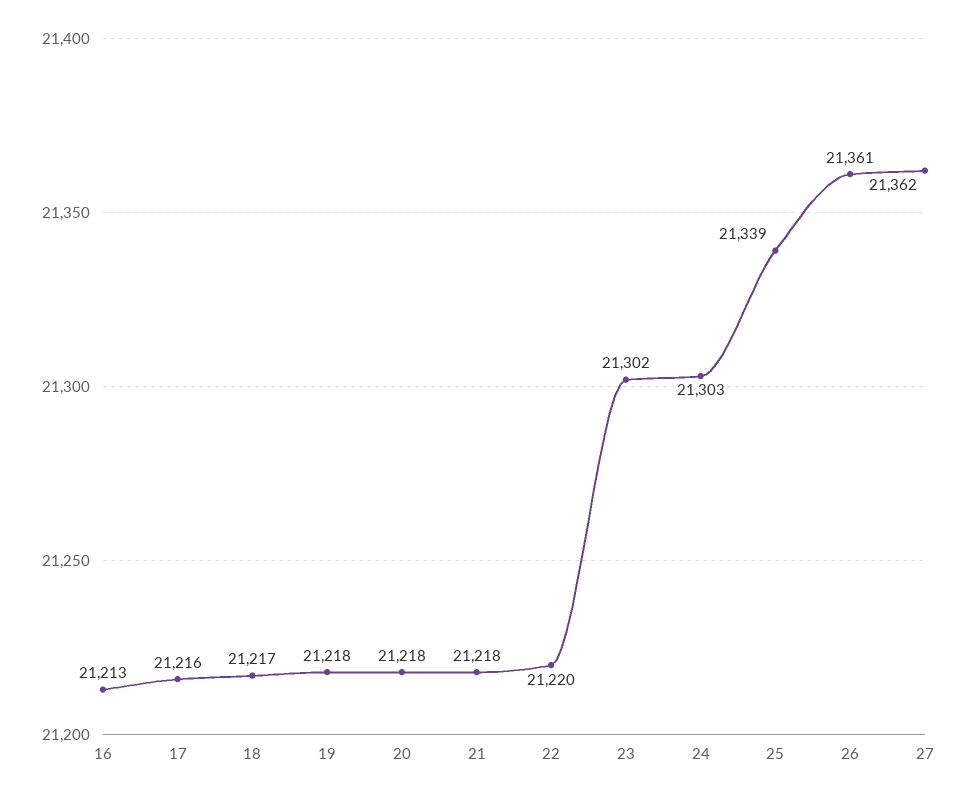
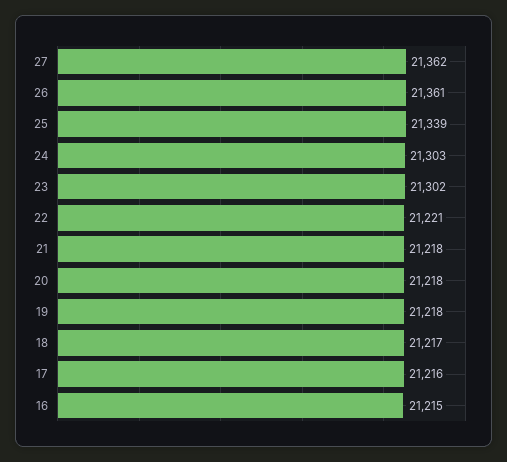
16: 21213 -> 21215
22: 21220 -> 21221

